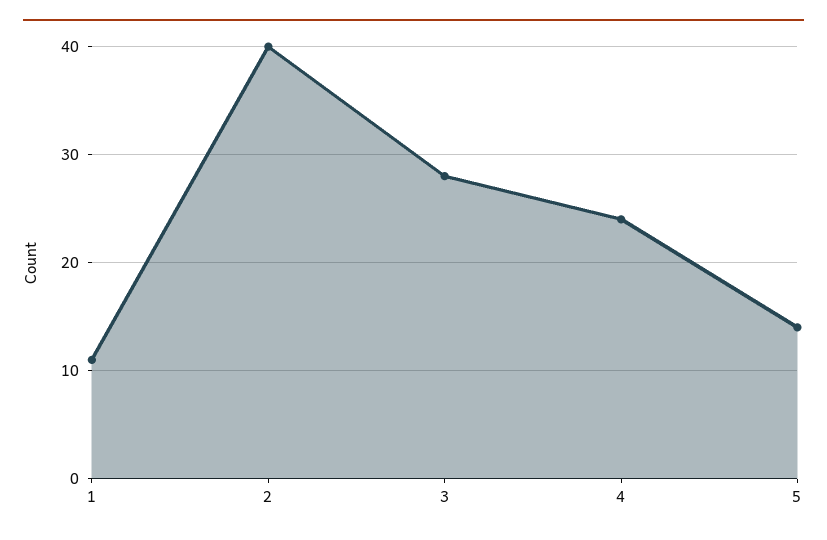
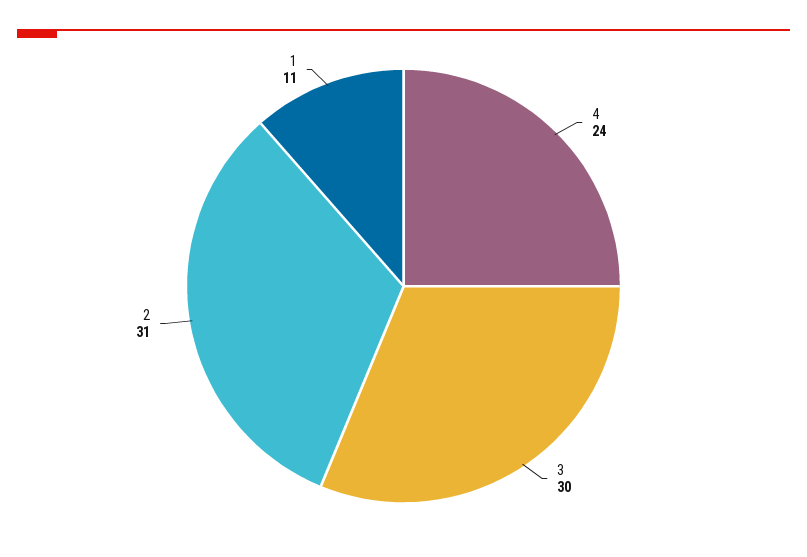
2: 40 -> 31
3: 28 -> 30
5: 14 -> none

